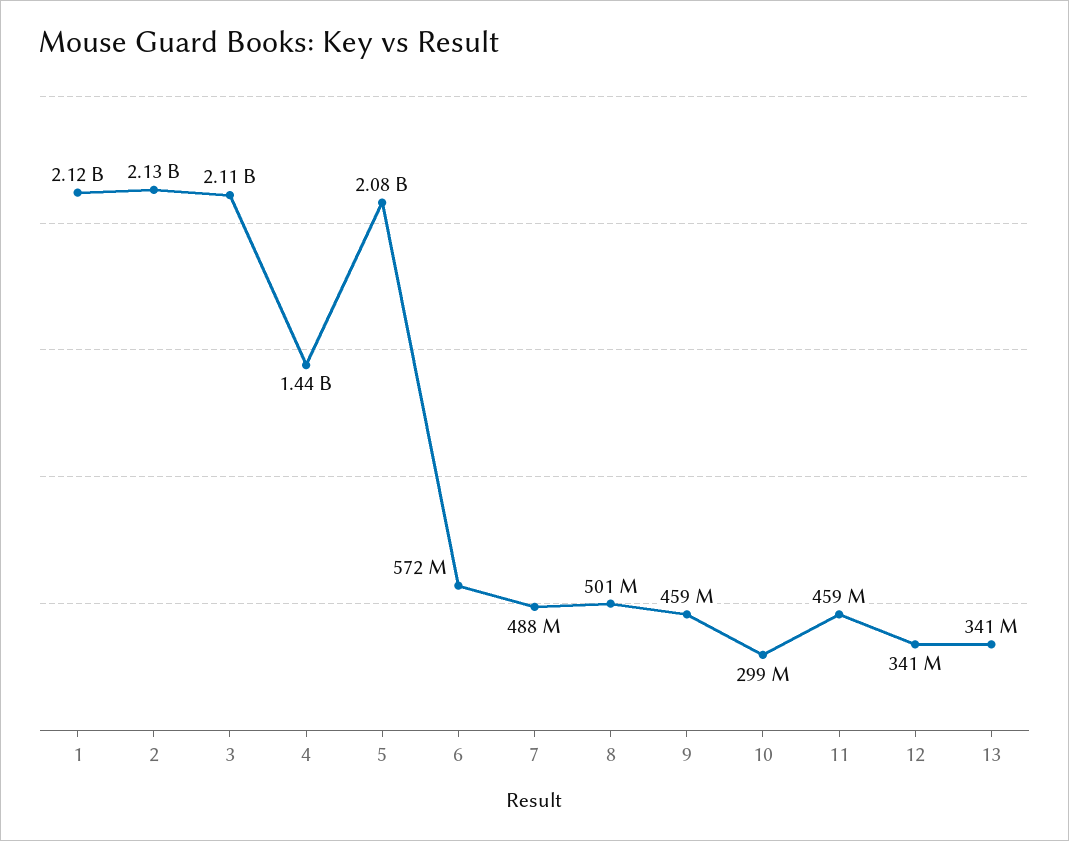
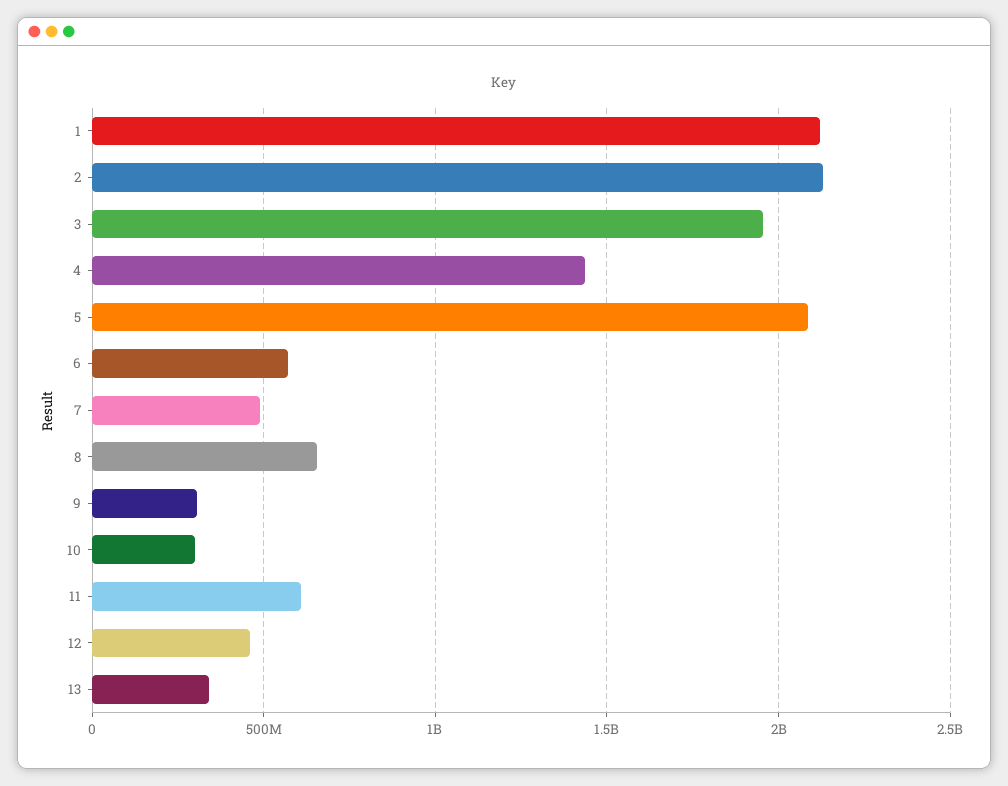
3: 2110000000 -> 1950000000
8: 501000000 -> 650000000
9: 459000000 -> 300000000
11: 459000000 -> 600000000
12: 341000000 -> 450000000

